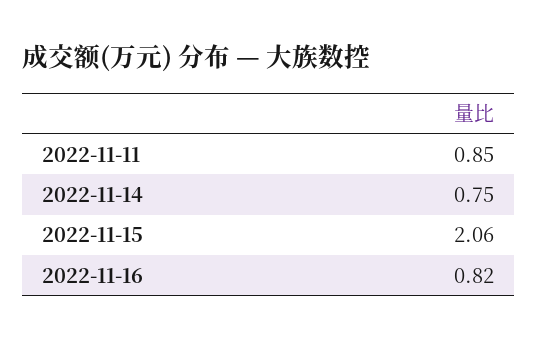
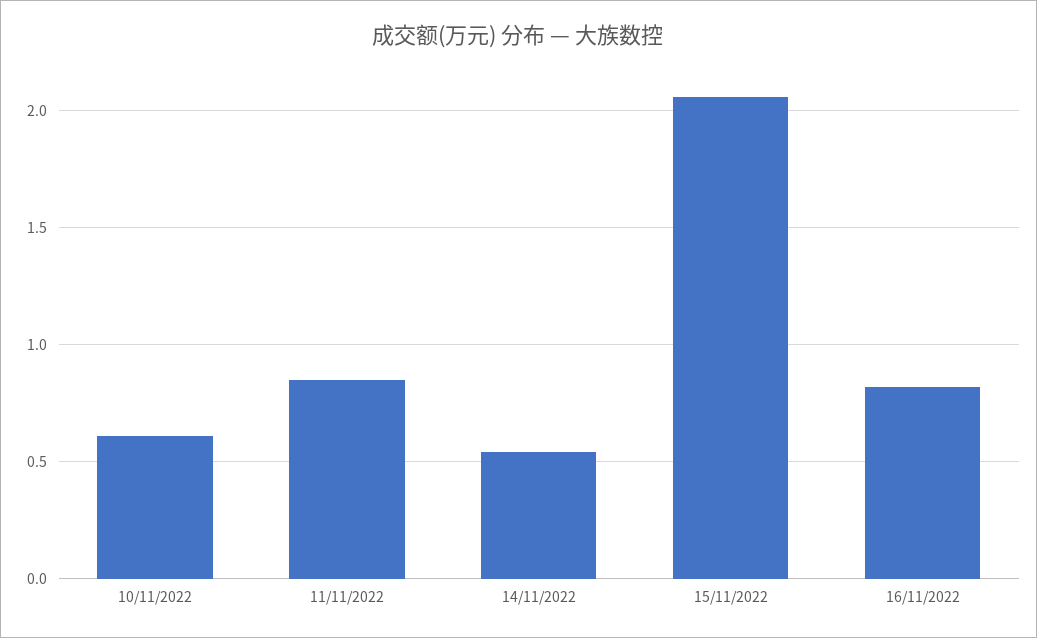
2022-11-14: 0.75 -> 0.55
10/11/2022: none -> 0.6

